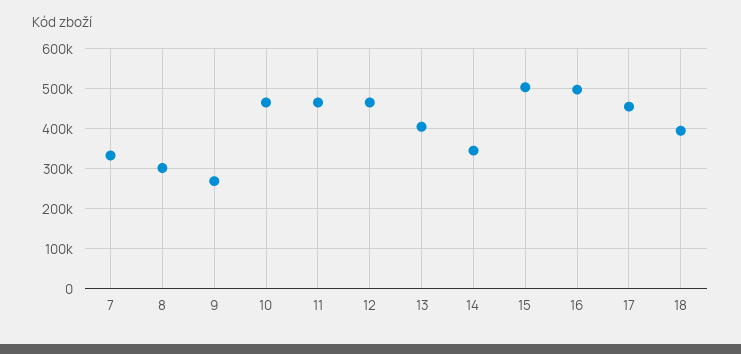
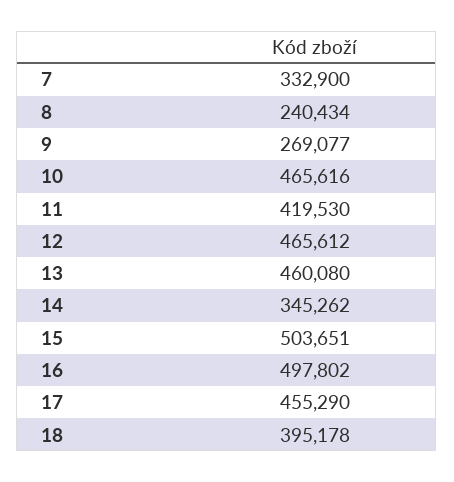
8: 300000 -> 240434
11: 460000 -> 419530
13: 400000 -> 460080

